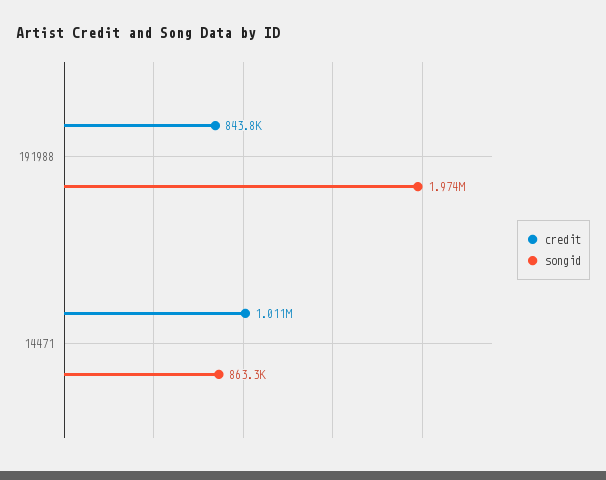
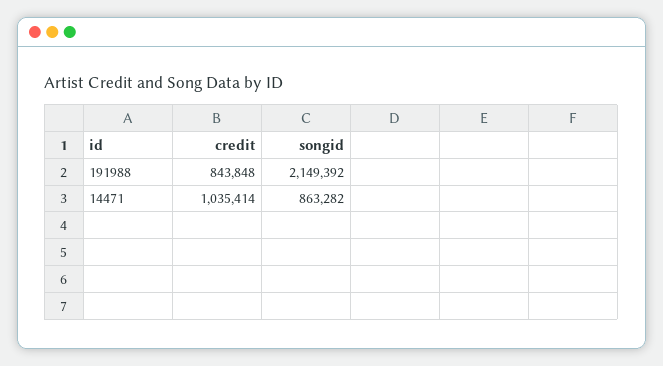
songid, 191988: 1974000 -> 2149392
credit, 14471: 1011000 -> 1035414

